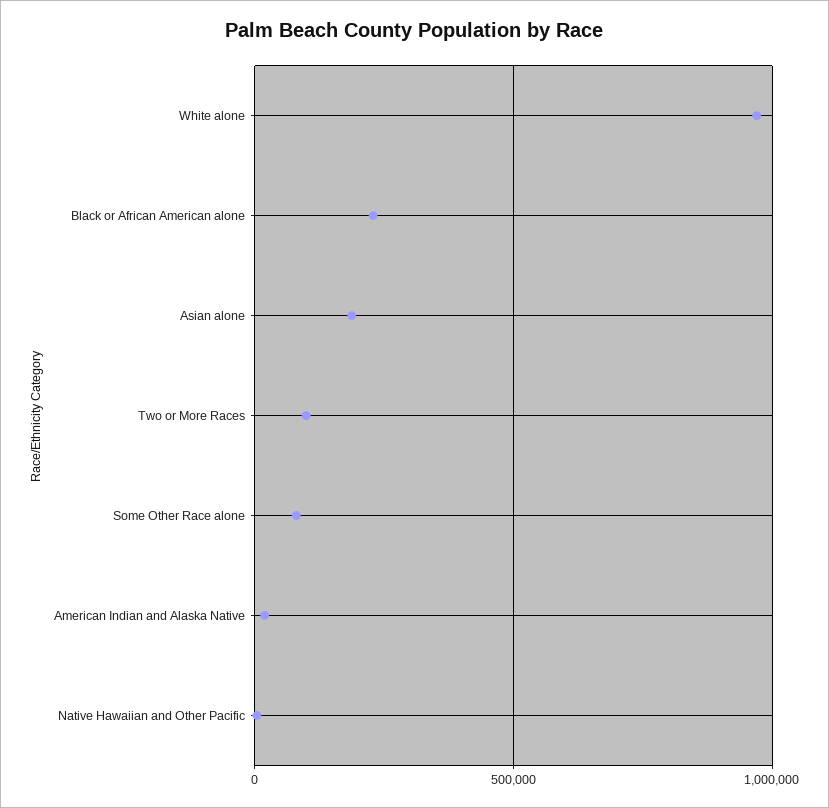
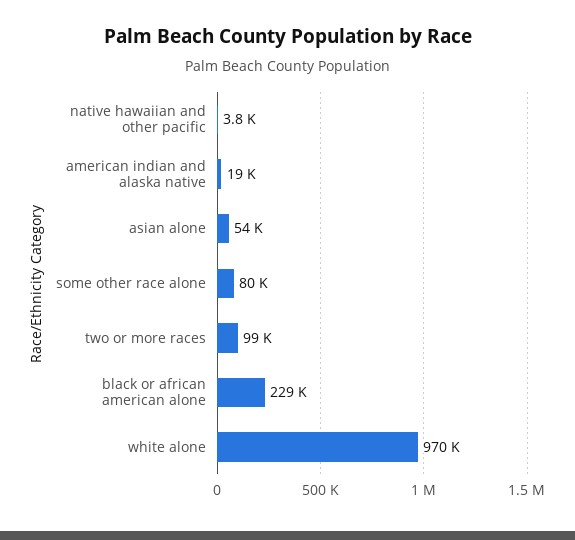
Asian alone: 200000 -> 54000

